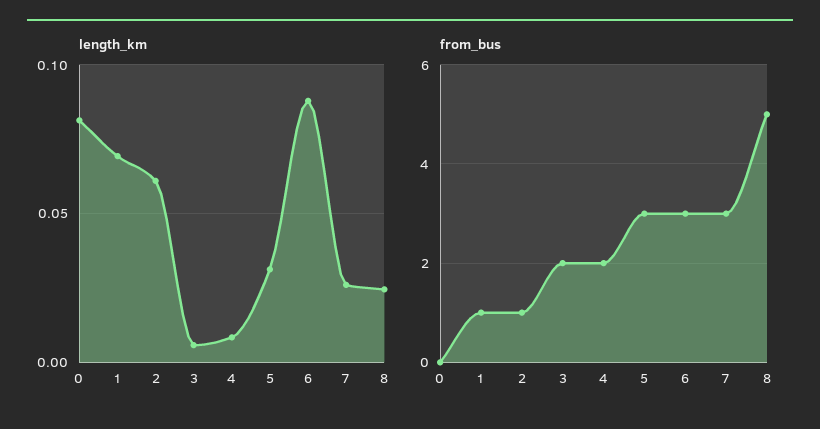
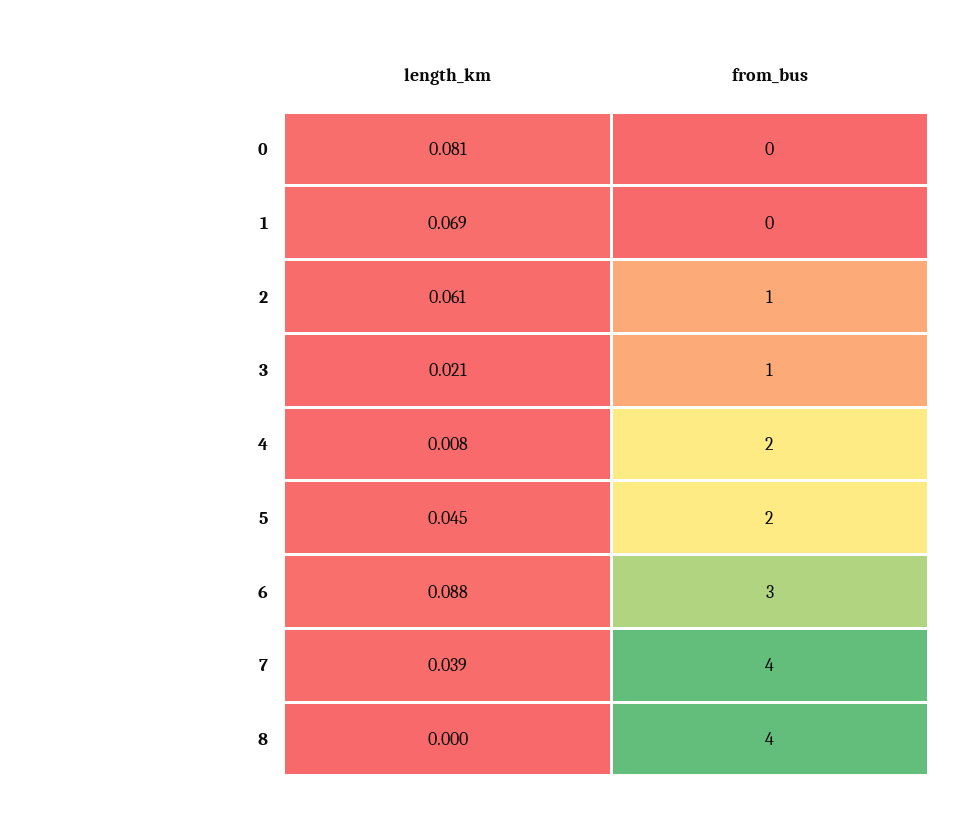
length_km, 3: 0.005 -> 0.021
length_km, 5: 0.03 -> 0.045
length_km, 7: 0.025 -> 0.039
length_km, 8: 0.025 -> 0
from_bus, 1: 1 -> 0
from_bus, 3: 2 -> 1
from_bus, 5: 3 -> 2
from_bus, 7: 3 -> 4
from_bus, 8: 5 -> 4

